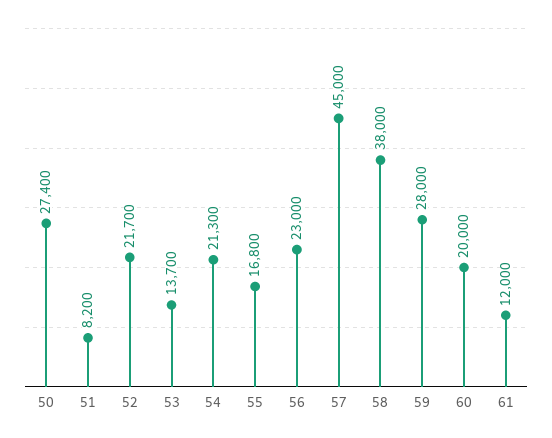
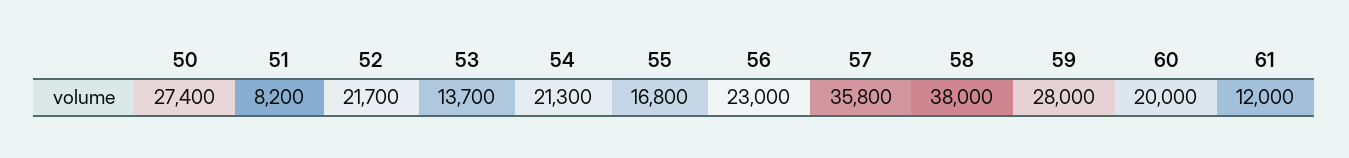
57: 45000 -> 35800

